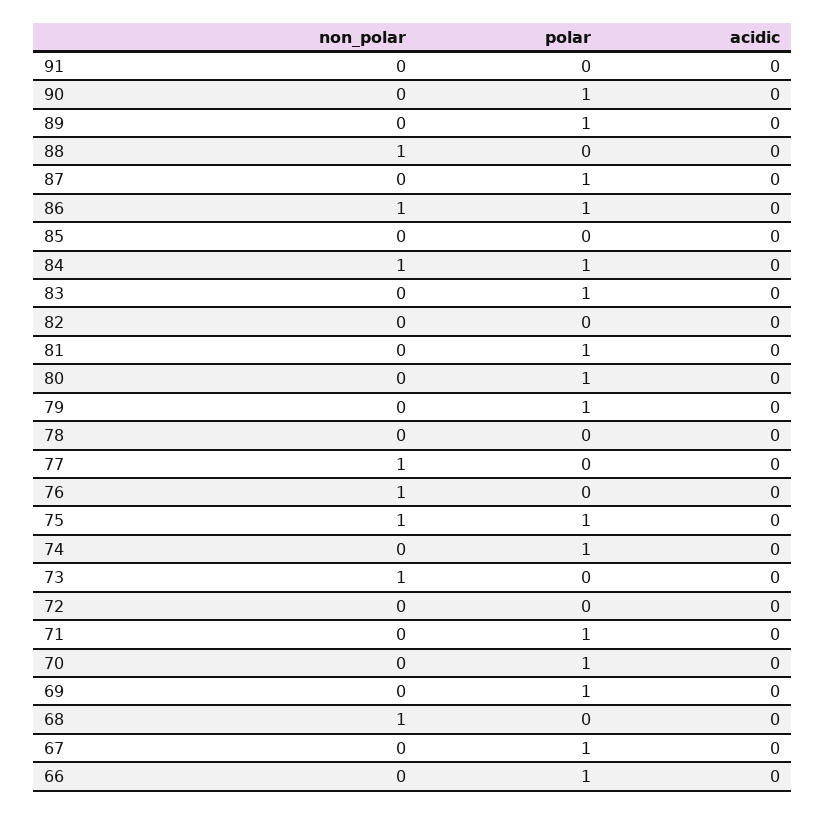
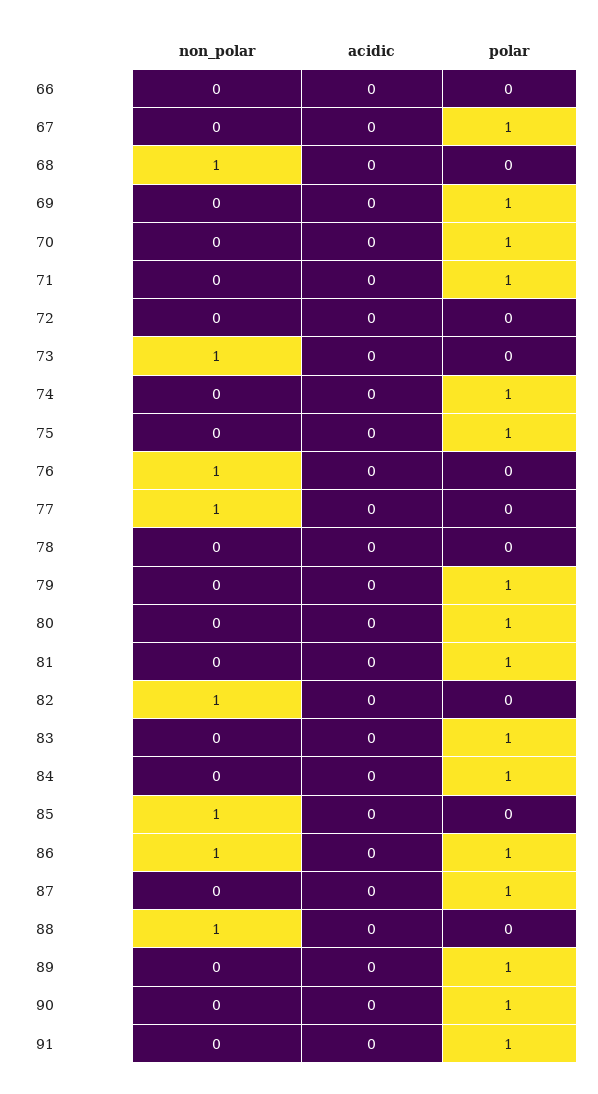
polar, 91: 0 -> 1
non_polar, 85: 0 -> 1
non_polar, 84: 1 -> 0
non_polar, 82: 0 -> 1
non_polar, 75: 1 -> 0
polar, 66: 1 -> 0

